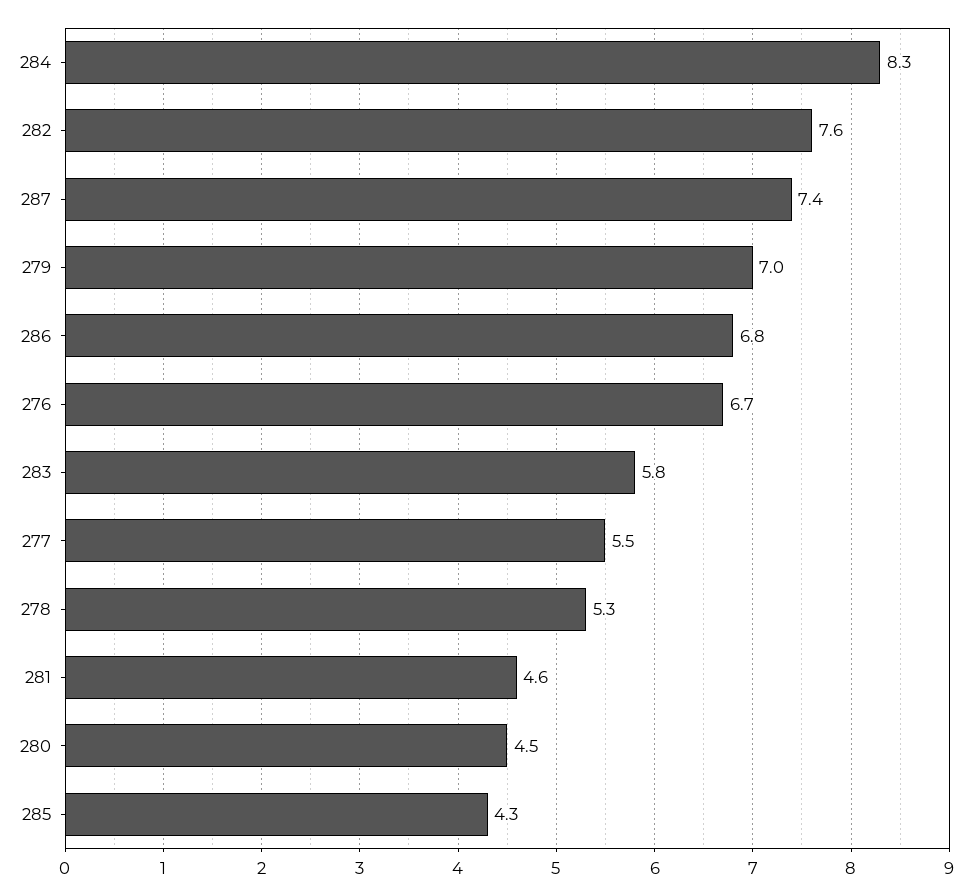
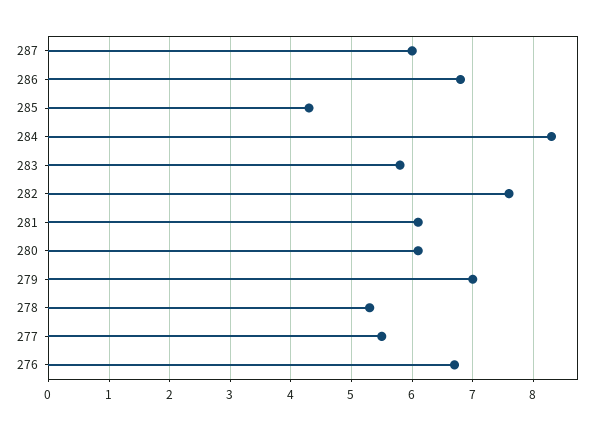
287: 7.4 -> 6
281: 4.6 -> 6.1
280: 4.5 -> 6.1

